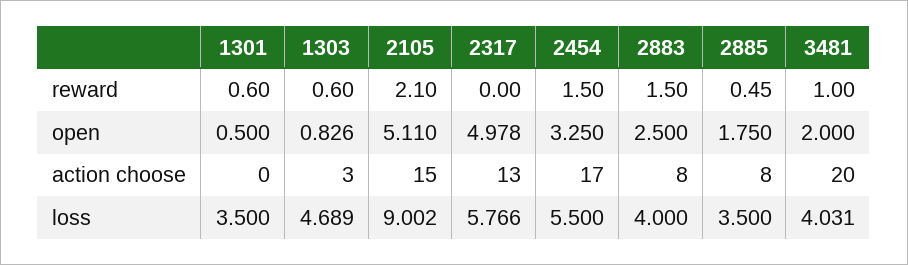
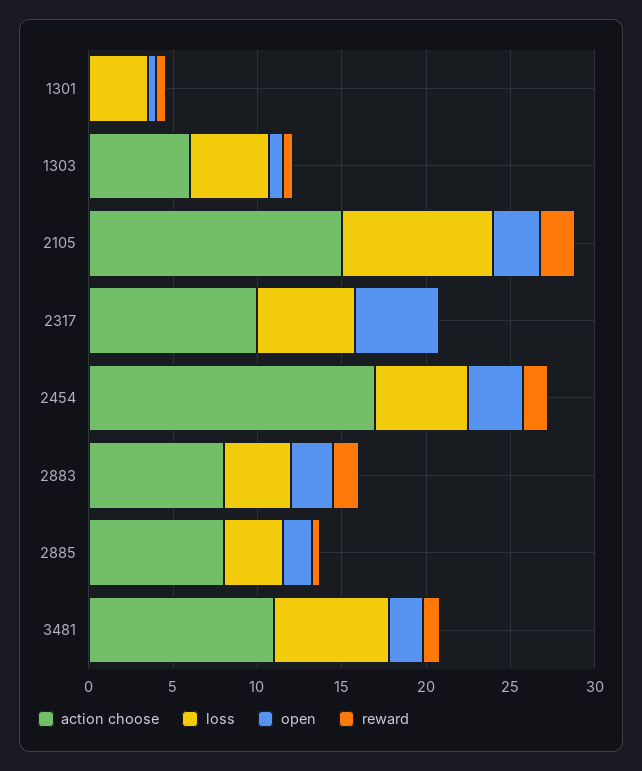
open, 2105: 5.11 -> 3
action choose, 1303: 3 -> 6
action choose, 2317: 13 -> 10
action choose, 3481: 20 -> 11
loss, 3481: 4.031 -> 7

